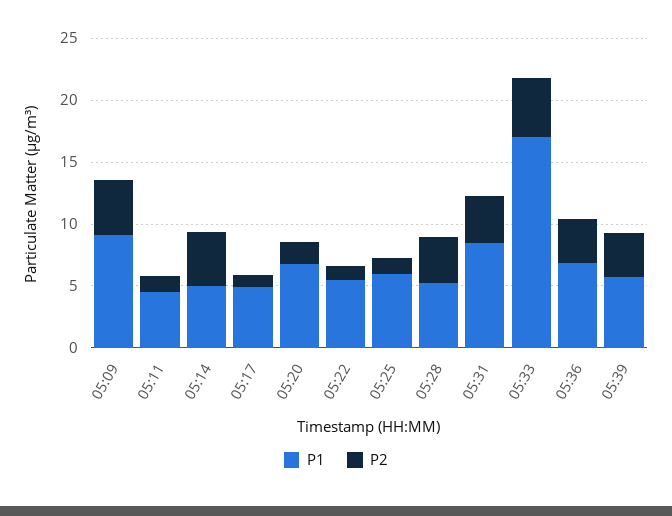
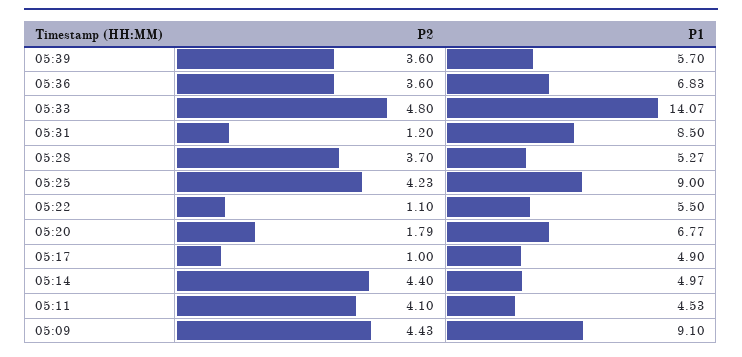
P2, 05:11: 1 -> 4.1
P1, 05:25: 6 -> 9
P2, 05:25: 1 -> 4.23
P2, 05:31: 4 -> 1.2
P1, 05:33: 17 -> 14.07

